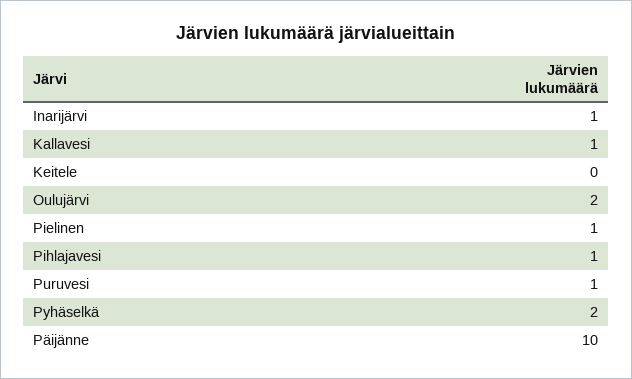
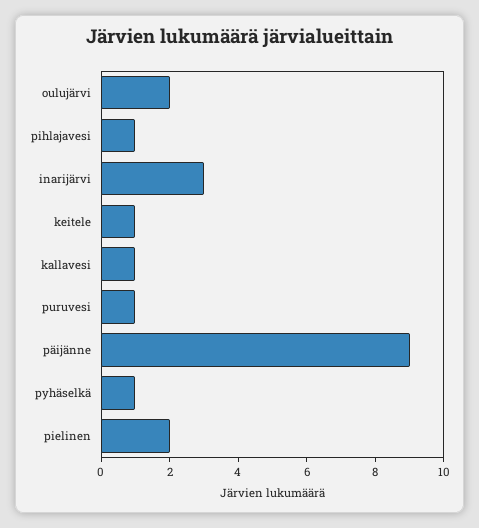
Inarijärvi: 1 -> 3
Keitele: 0 -> 1
Pielinen: 1 -> 2
Pyhäselkä: 2 -> 1
Päijänne: 10 -> 9

